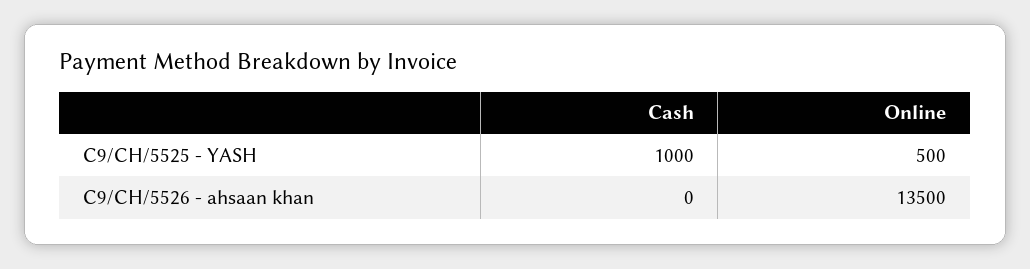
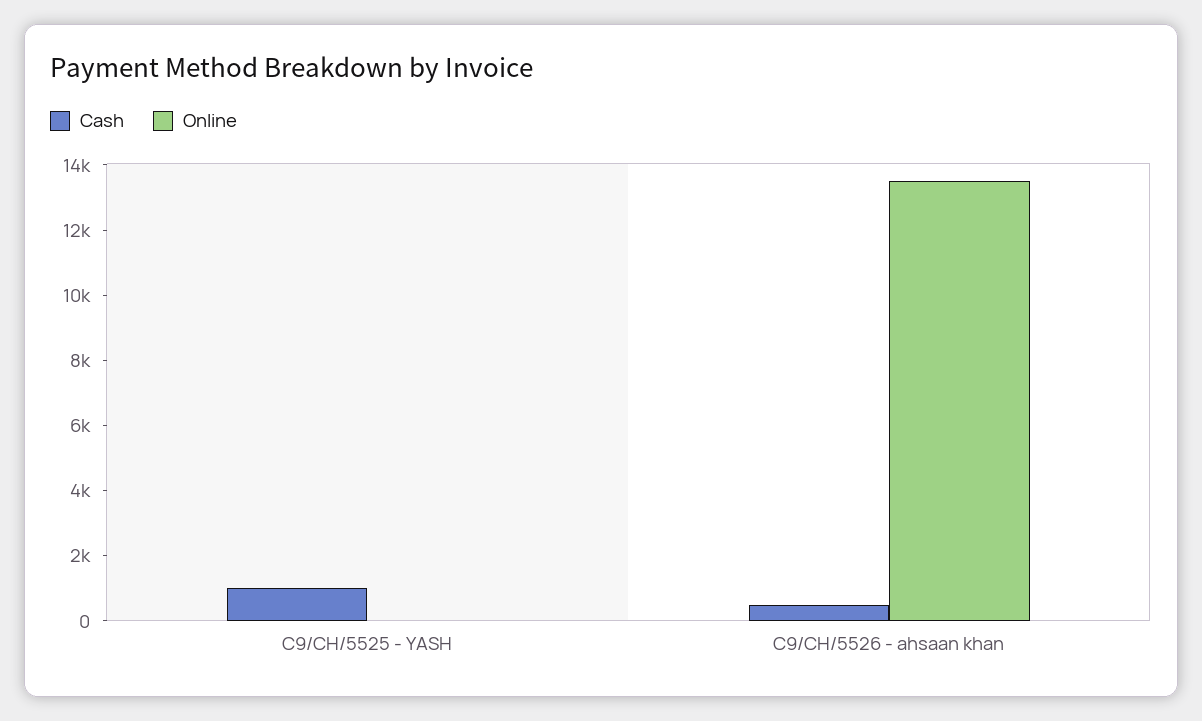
Online, C9/CH/5525 - YASH: 500 -> 0
Cash, C9/CH/5526 - ahsaan khan: 0 -> 500

